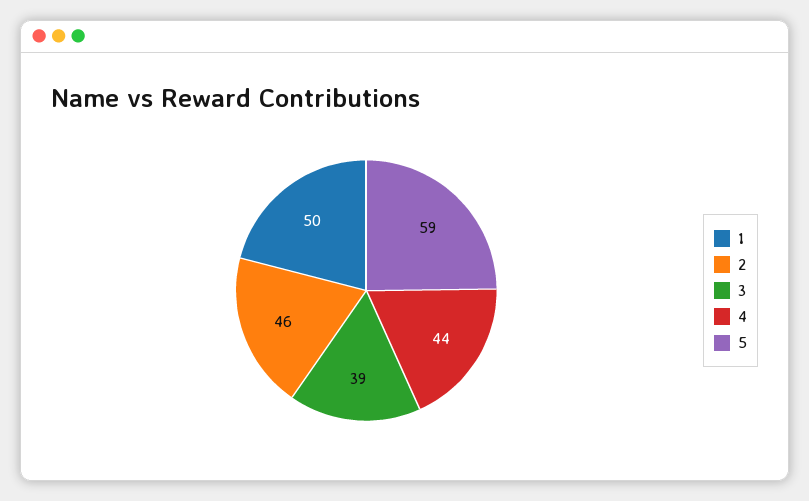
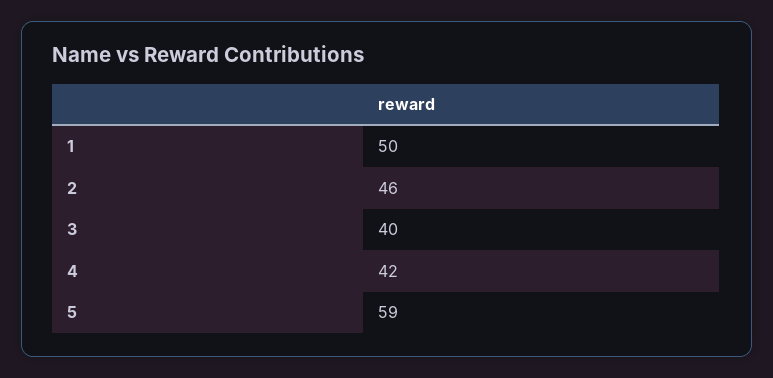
3: 39 -> 40
4: 44 -> 42

